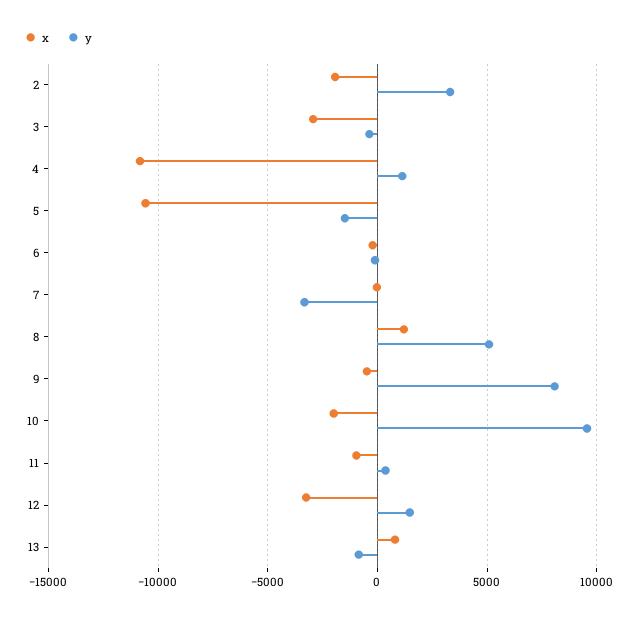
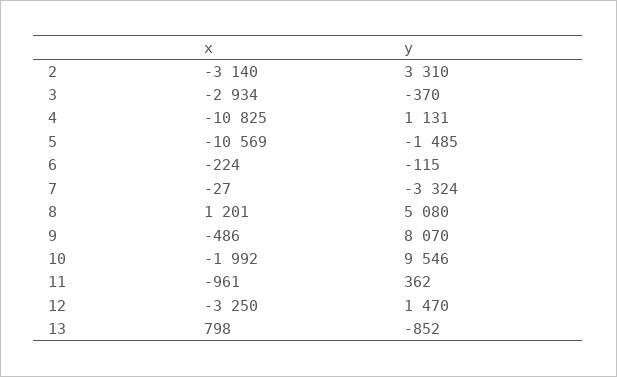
x, 2: -2000 -> -3140

